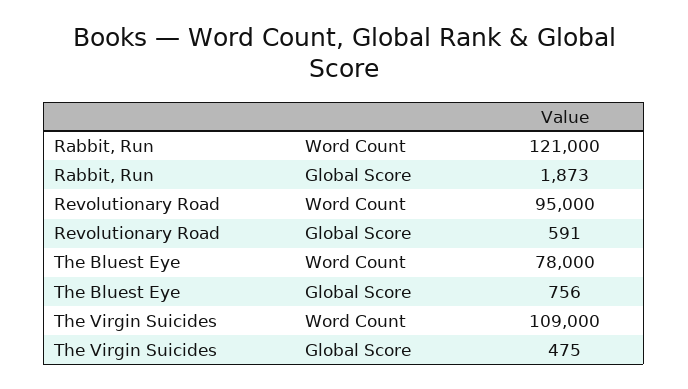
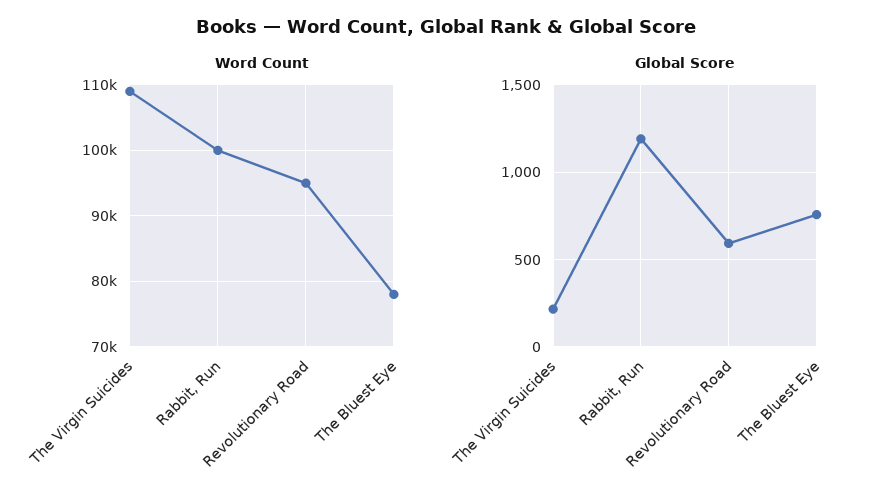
Word Count, Rabbit, Run: 121000 -> 100000
Global Score, Rabbit, Run: 1873 -> 1200
Global Score, The Virgin Suicides: 475 -> 200

